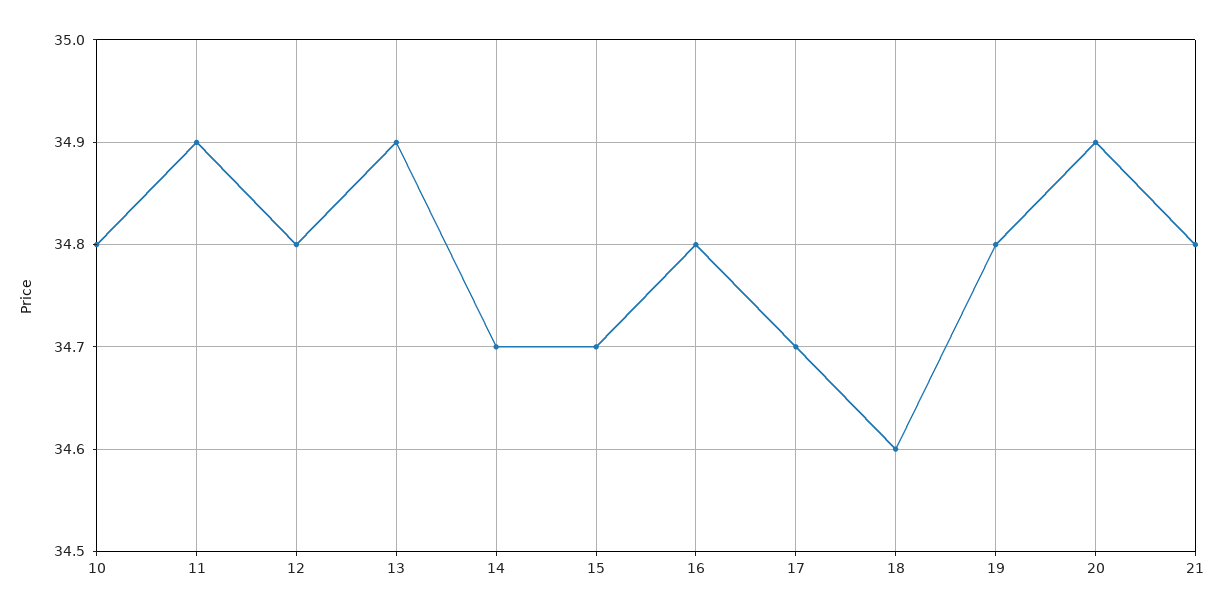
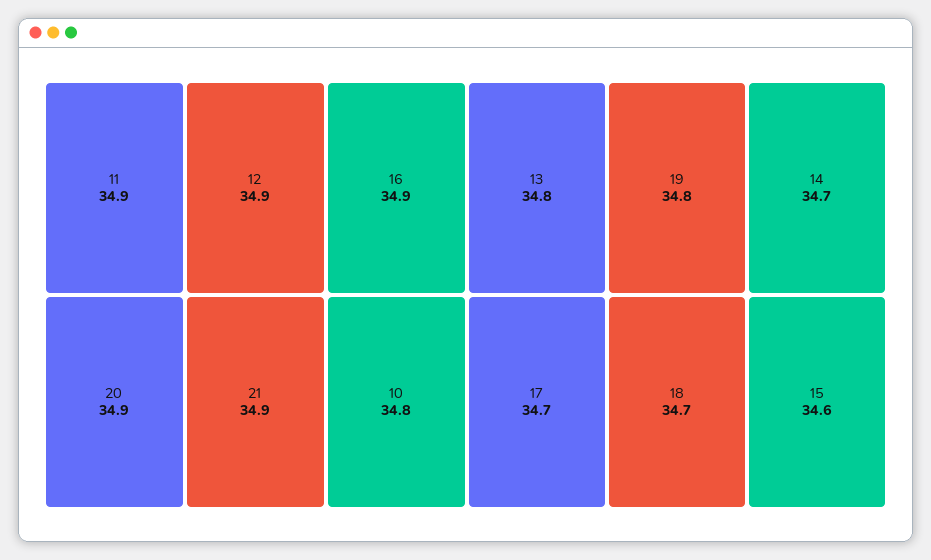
12: 34.8 -> 34.9
13: 34.9 -> 34.8
15: 34.7 -> 34.6
16: 34.8 -> 34.9
18: 34.6 -> 34.7
21: 34.8 -> 34.9

